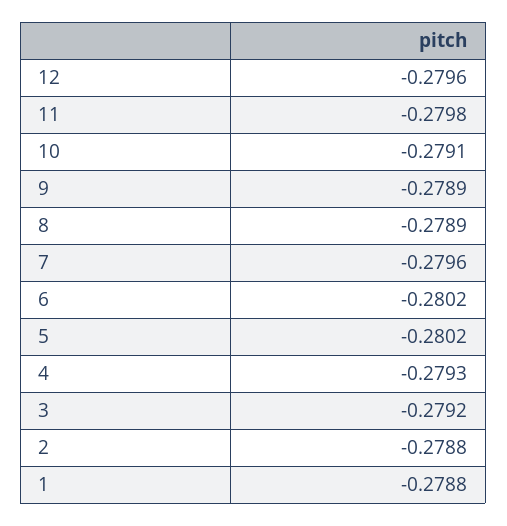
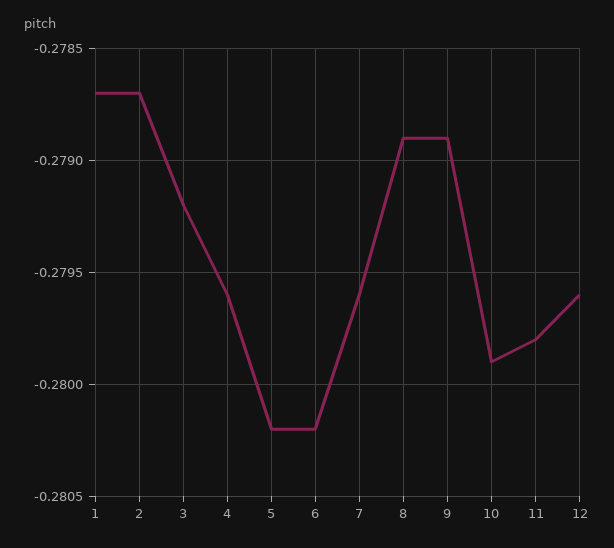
10: -0.2791 -> -0.2799
4: -0.2793 -> -0.2796
2: -0.2788 -> -0.2787
1: -0.2788 -> -0.2787

